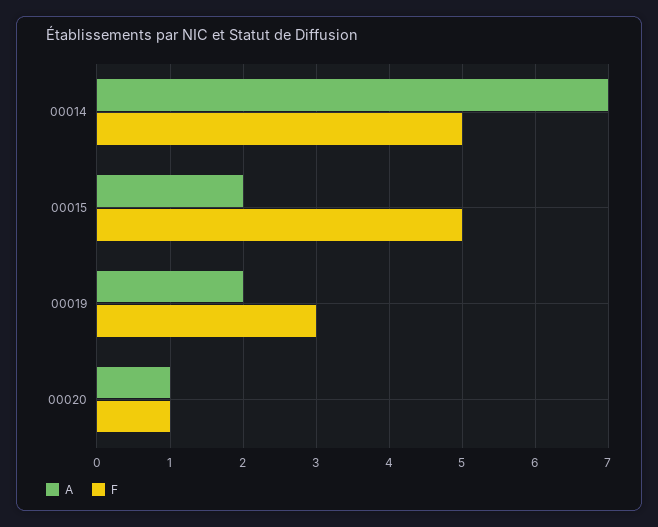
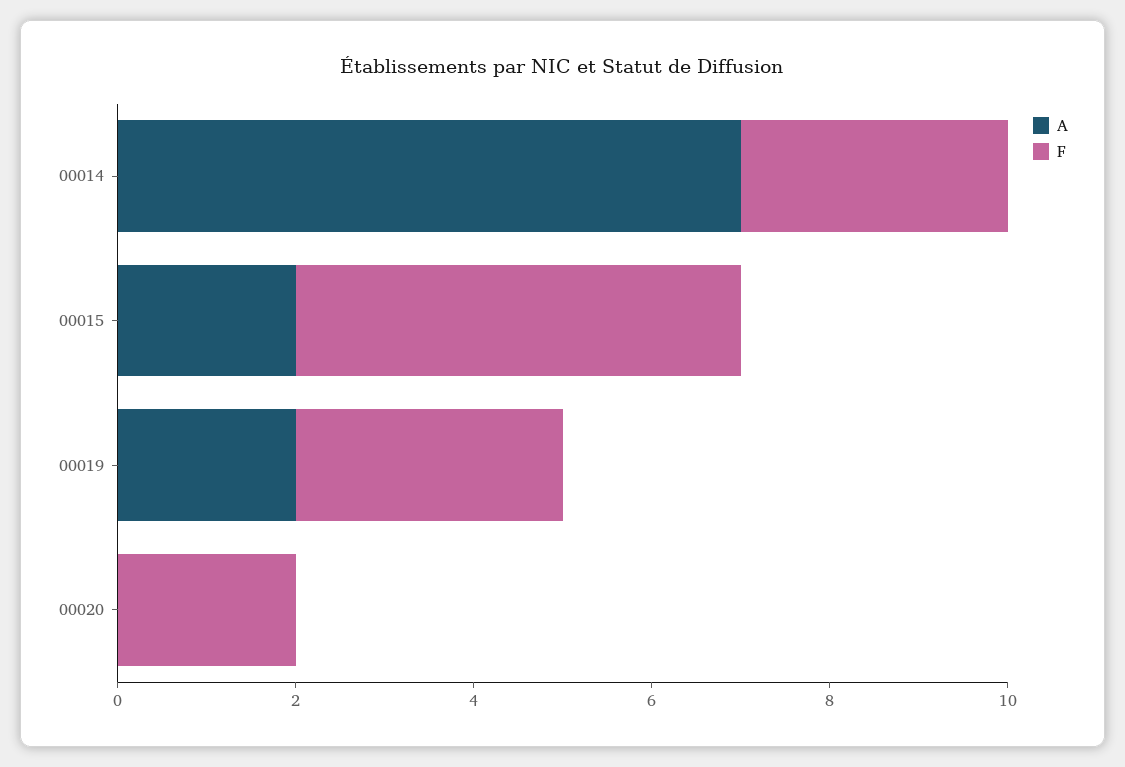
F, 00014: 5 -> 3
A, 00020: 1 -> 0
F, 00020: 1 -> 2

